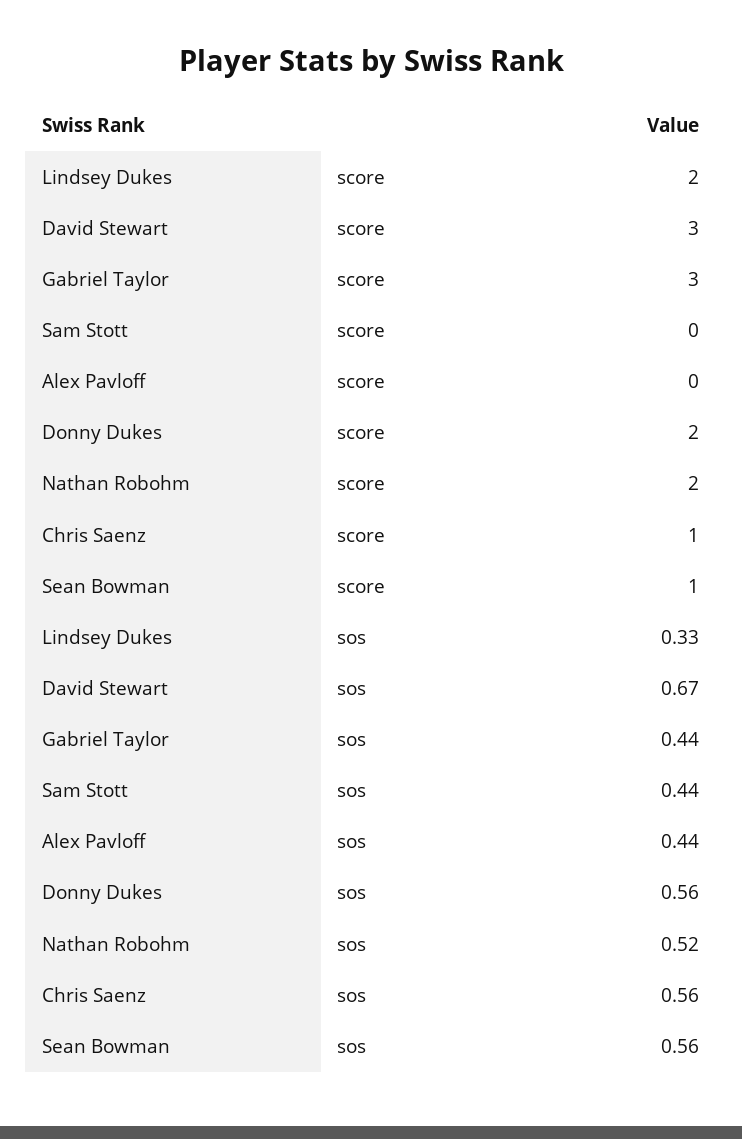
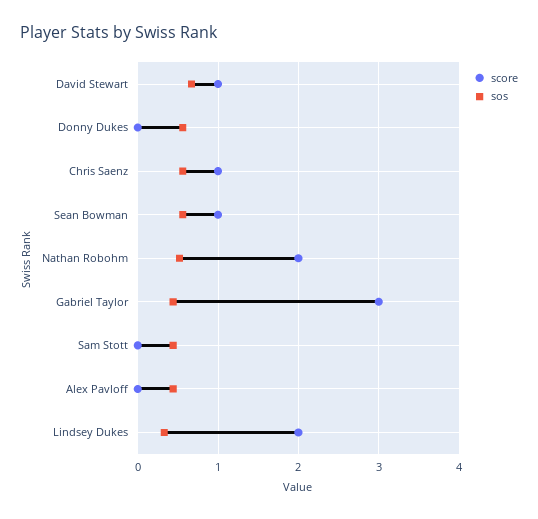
score, David Stewart: 3 -> 1
score, Donny Dukes: 2 -> 0

